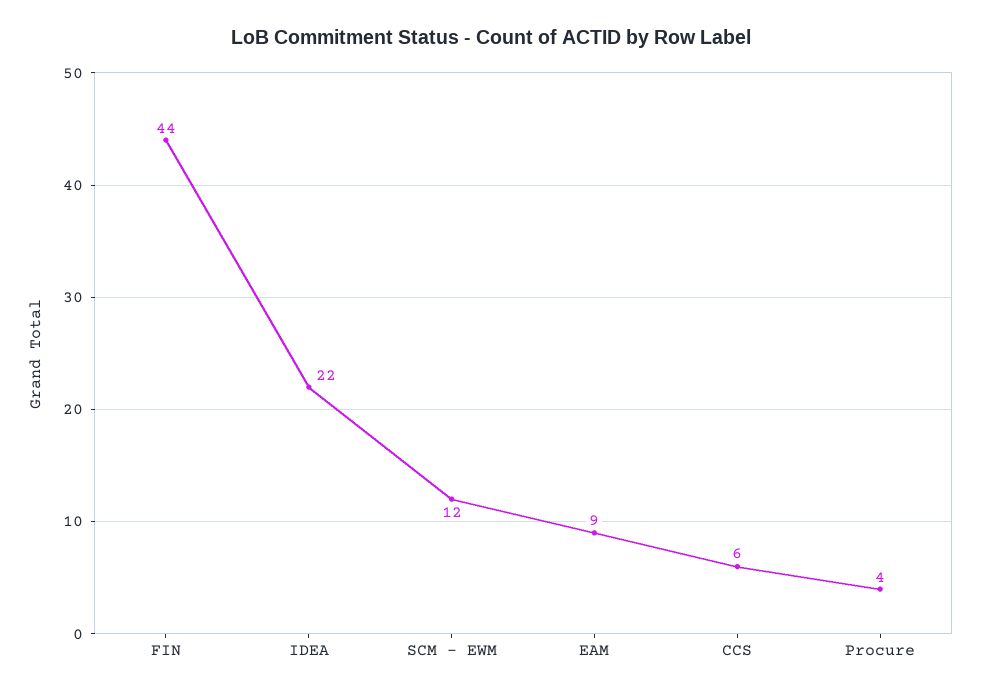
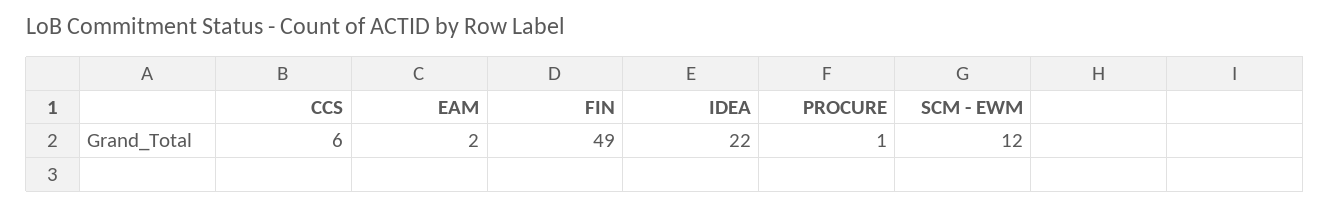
FIN: 44 -> 49
EAM: 9 -> 2
Procure: 4 -> 1

